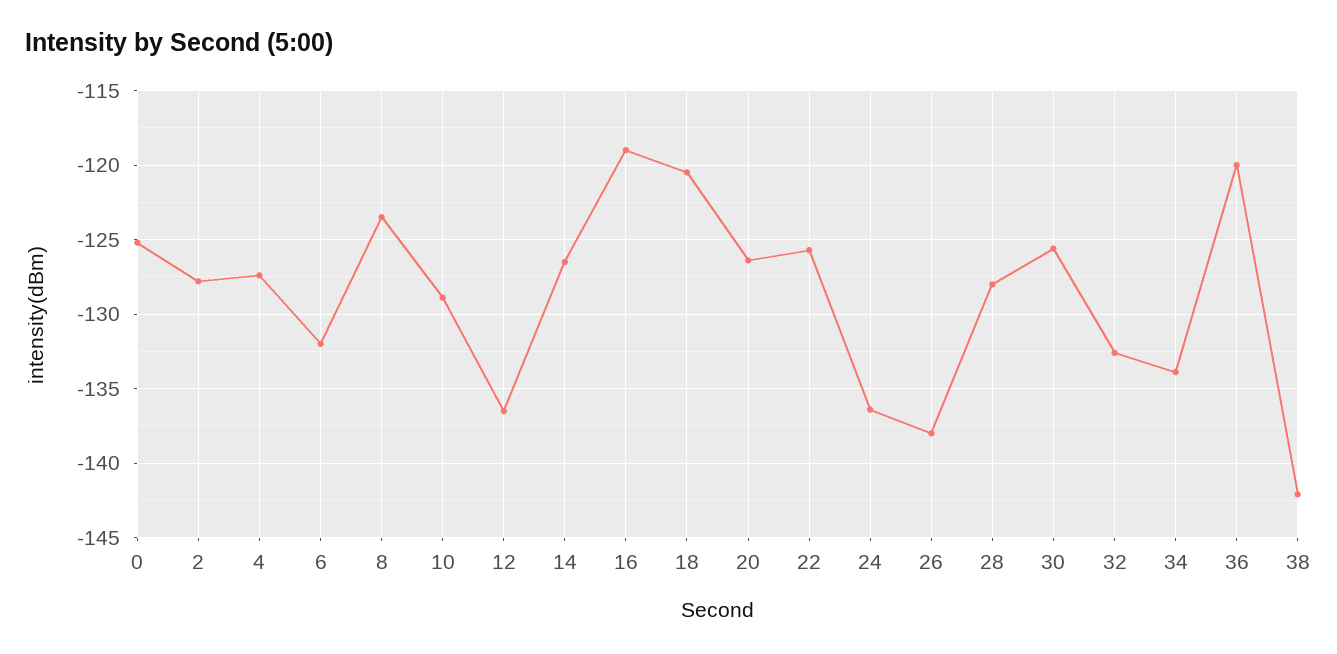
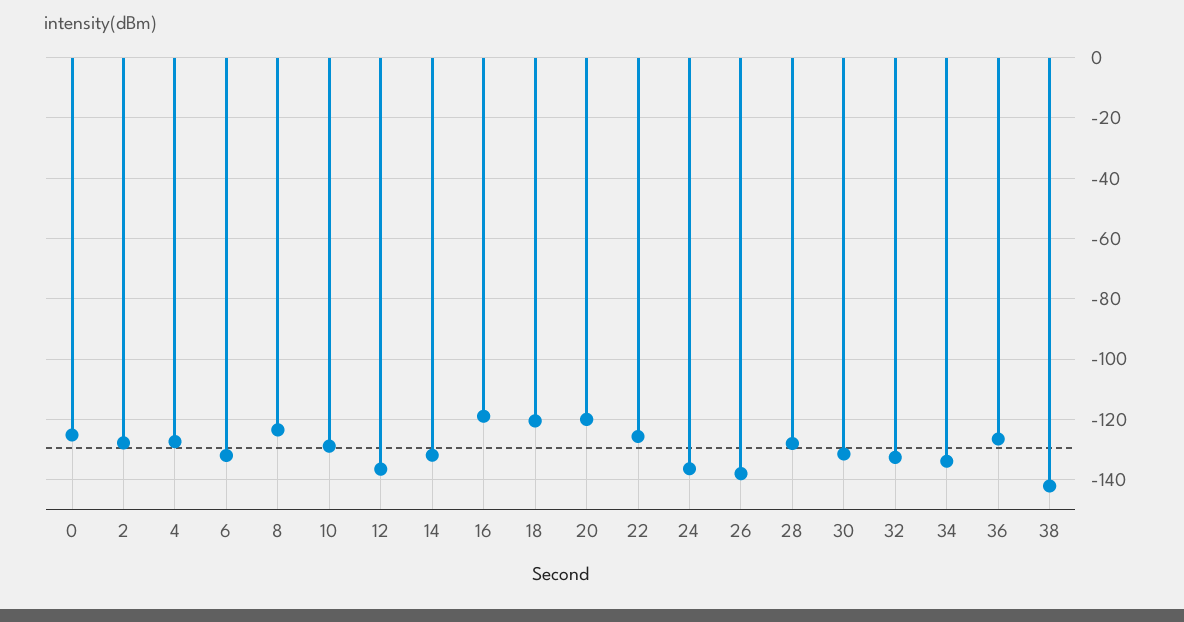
14: -126.5 -> -132
20: -126.5 -> -120
30: -125.5 -> -132
36: -120 -> -126

